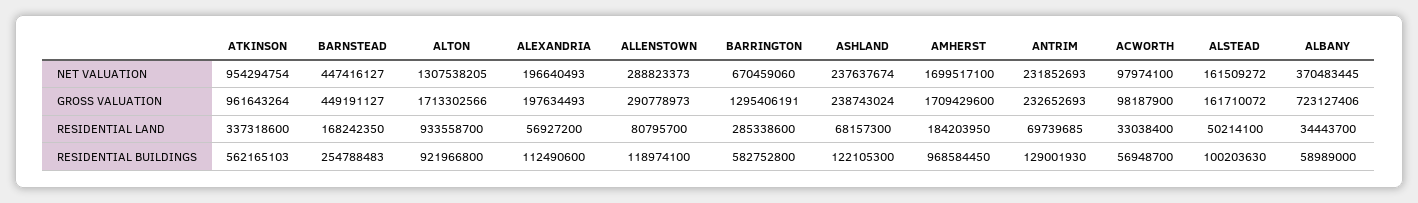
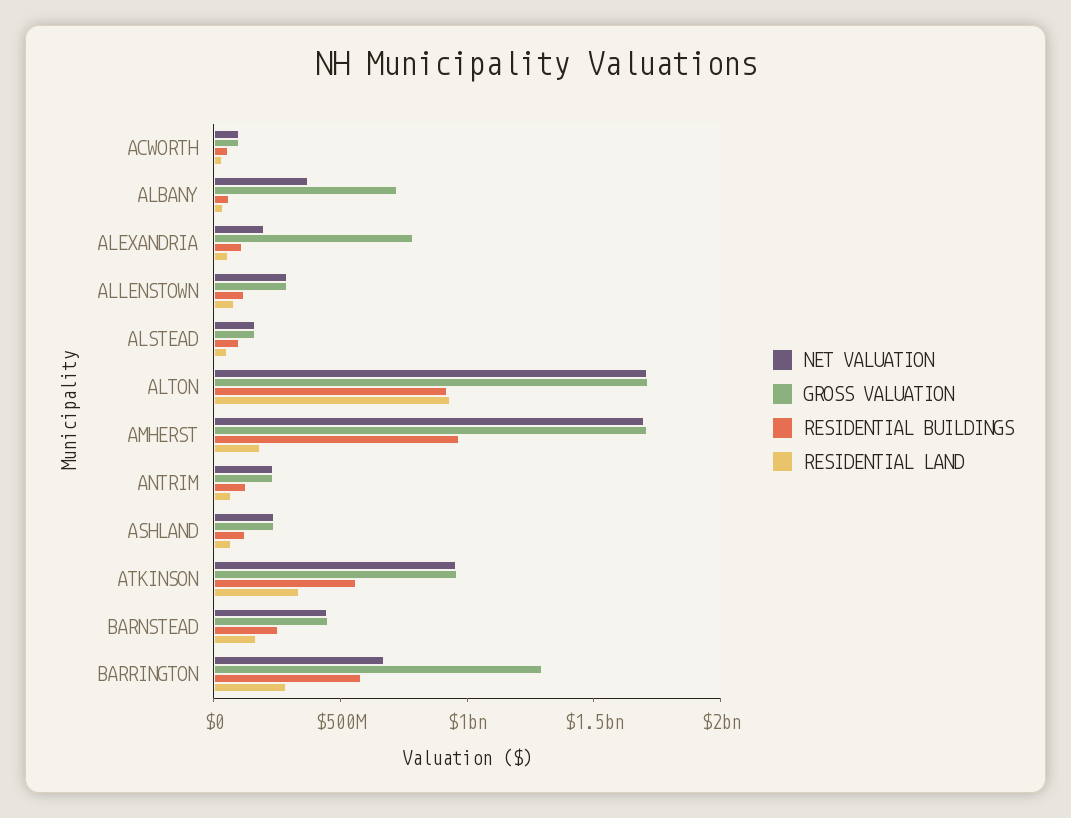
NET VALUATION, ALTON: 1307538205 -> 1700000000
GROSS VALUATION, ALEXANDRIA: 197634493 -> 800000000

